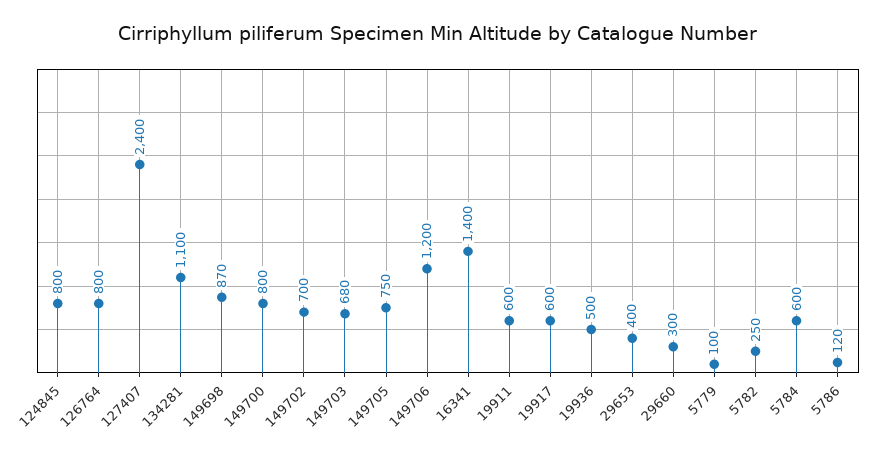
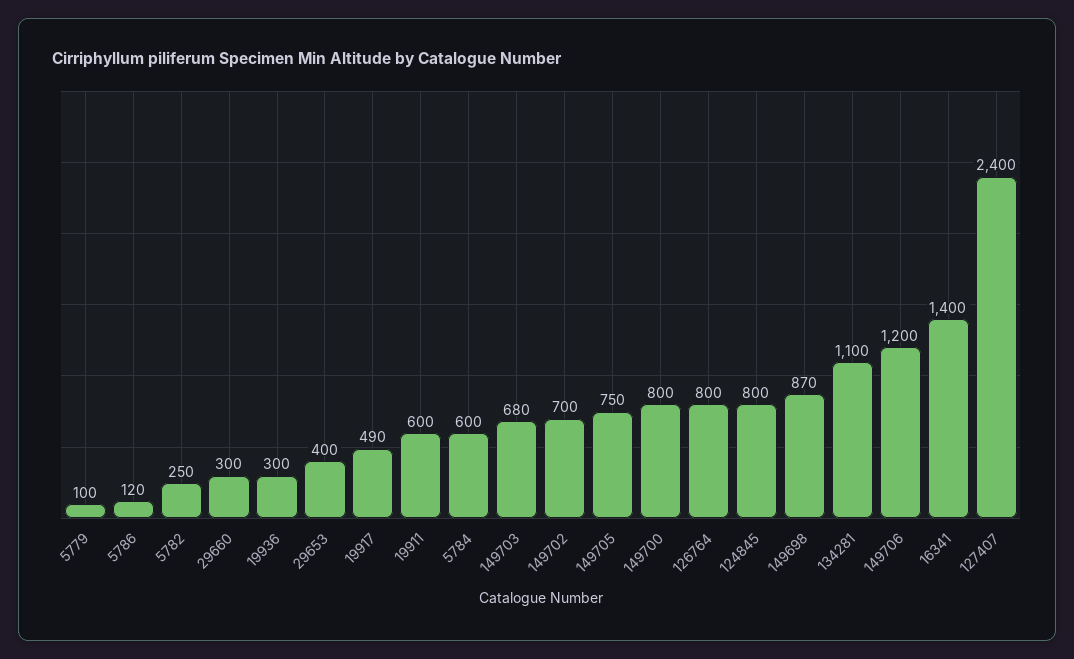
19917: 600 -> 490
19936: 500 -> 300

